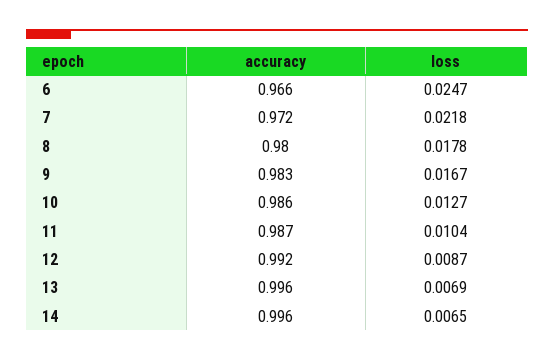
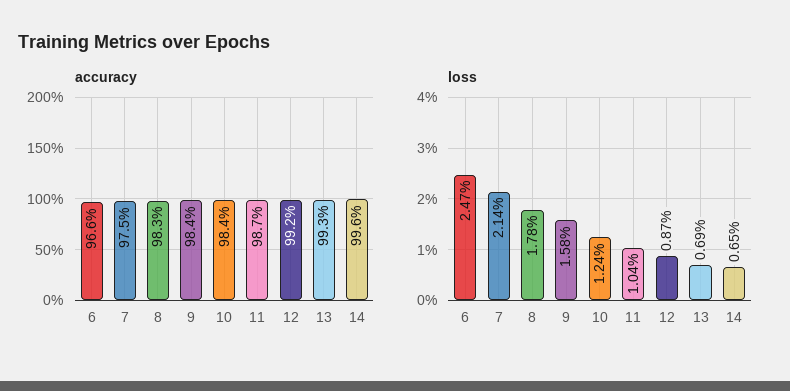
accuracy, 7: 0.972 -> 0.975
loss, 7: 0.0218 -> 0.0214
accuracy, 8: 0.98 -> 0.983
accuracy, 9: 0.983 -> 0.984
loss, 9: 0.0167 -> 0.0158
accuracy, 10: 0.986 -> 0.984
loss, 10: 0.0127 -> 0.0124
accuracy, 13: 0.996 -> 0.993

